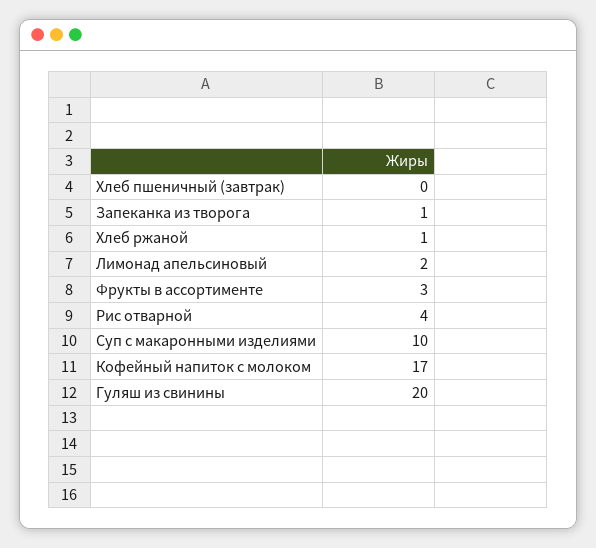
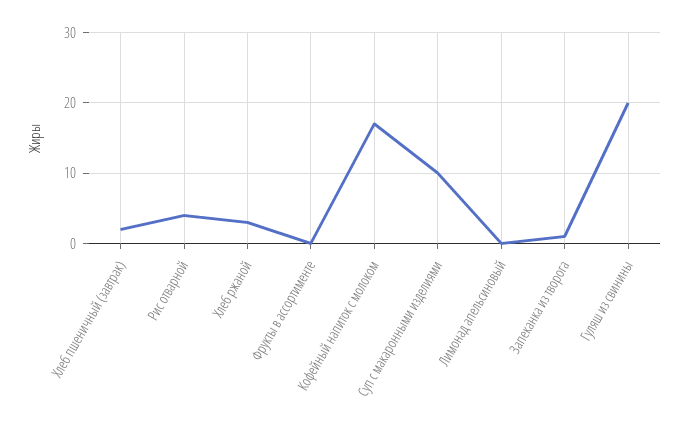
Хлеб пшеничный (завтрак): 0 -> 2
Хлеб ржаной: 1 -> 3
Лимонад апельсиновый: 2 -> 0
Фрукты в ассортименте: 3 -> 0

